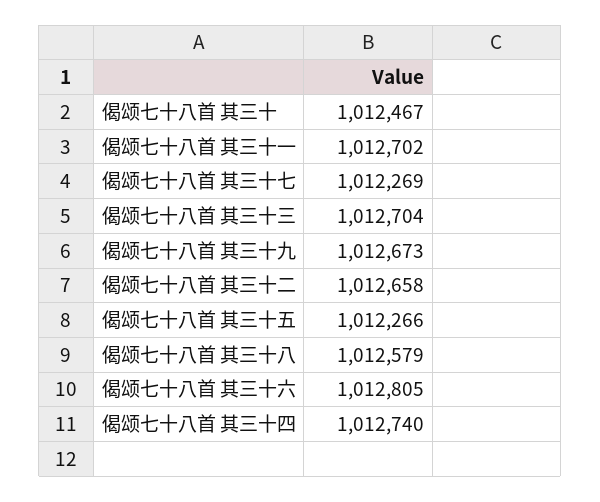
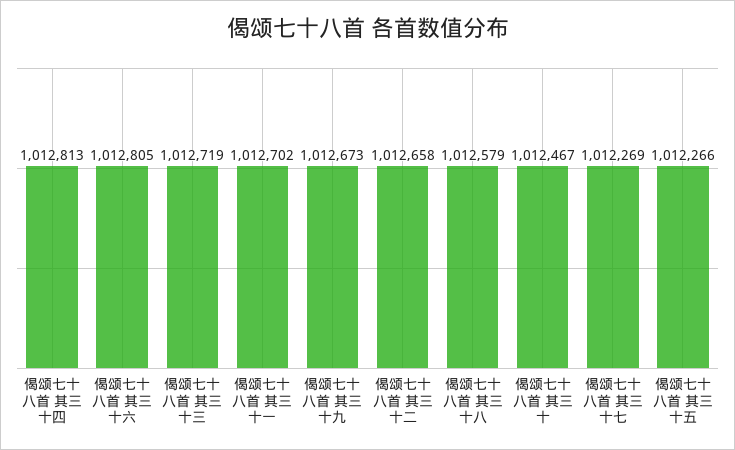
偈颂七十八首 其三十三: 1012704 -> 1012719
偈颂七十八首 其三十四: 1012740 -> 1012813

